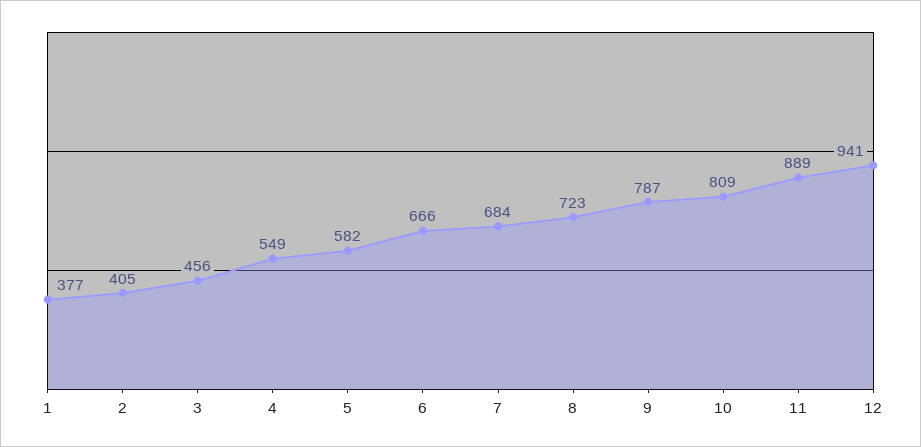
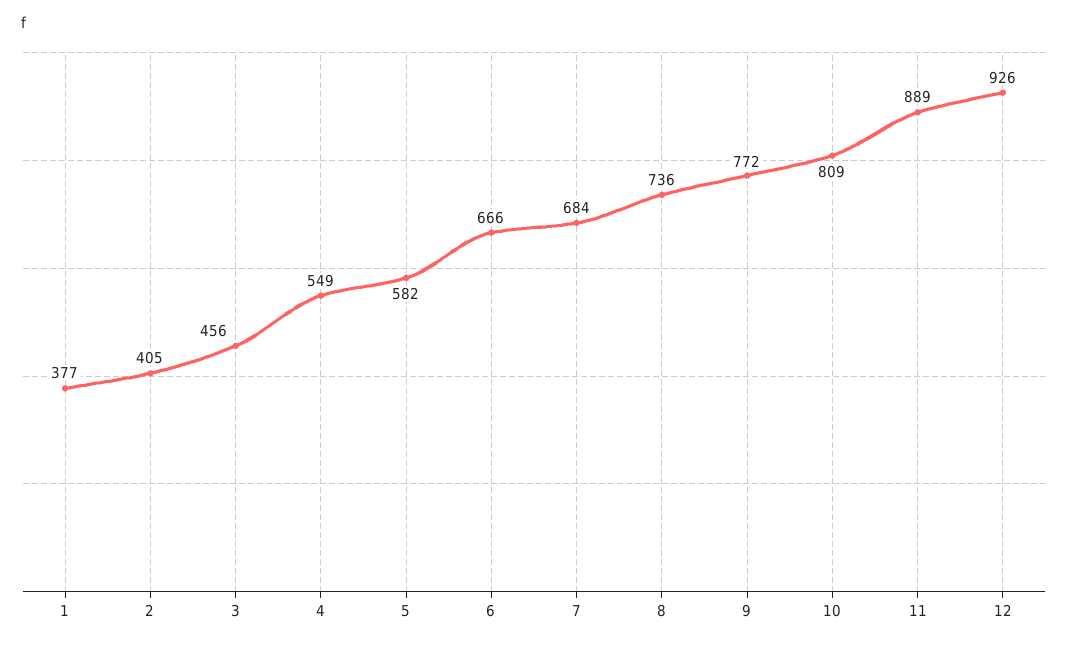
8: 723 -> 736
9: 787 -> 772
12: 941 -> 926

